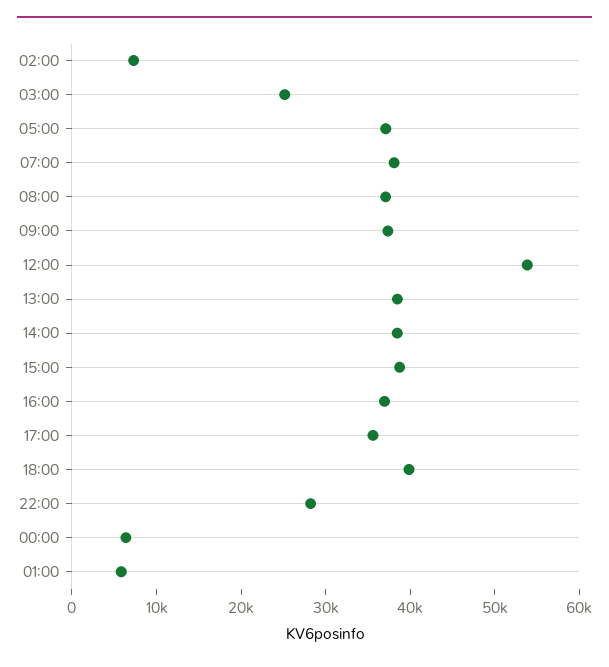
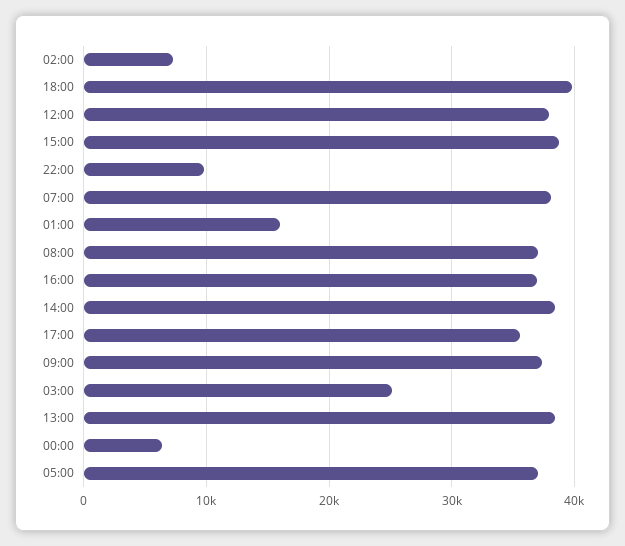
12:00: 54000 -> 38000
22:00: 28000 -> 10000
01:00: 6000 -> 16000

